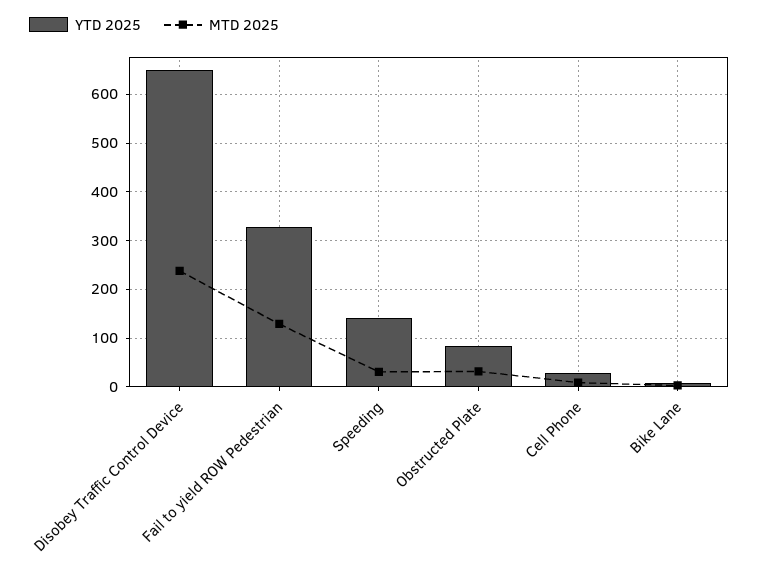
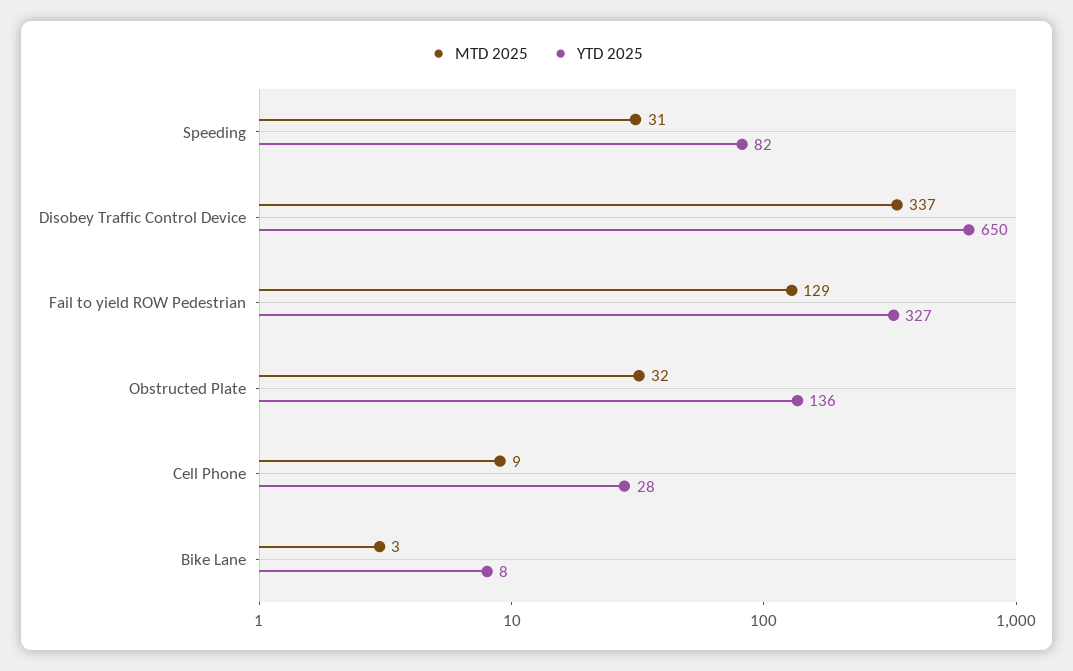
MTD 2025, Disobey Traffic Control Device: 240 -> 337
YTD 2025, Speeding: 140 -> 82
YTD 2025, Obstructed Plate: 80 -> 136

